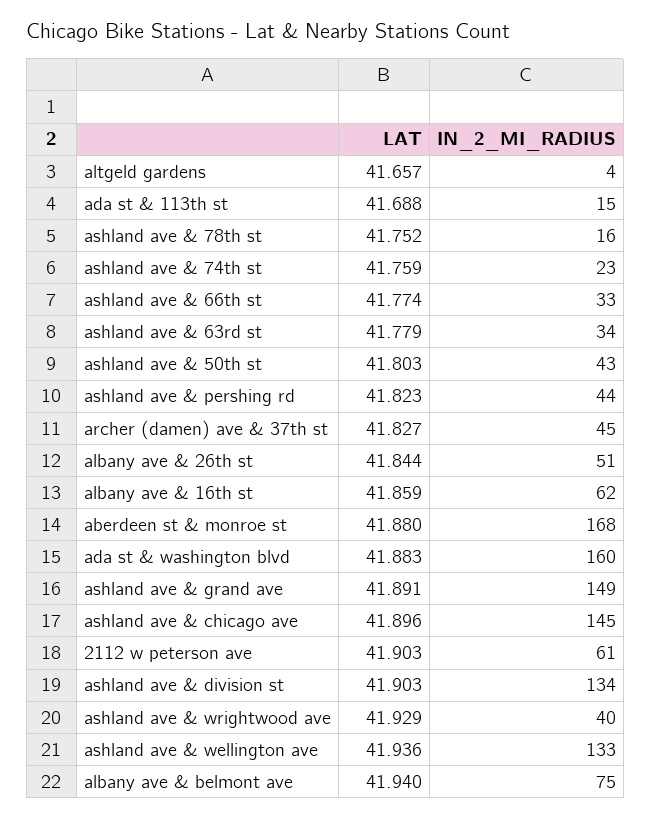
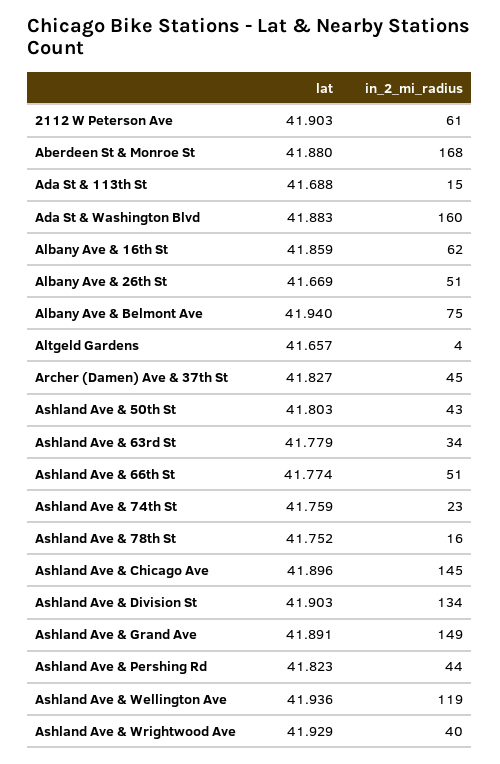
IN_2_MI_RADIUS, ashland ave & 66th st: 33 -> 51
LAT, albany ave & 26th st: 41.844 -> 41.669
IN_2_MI_RADIUS, ashland ave & wellington ave: 133 -> 119

